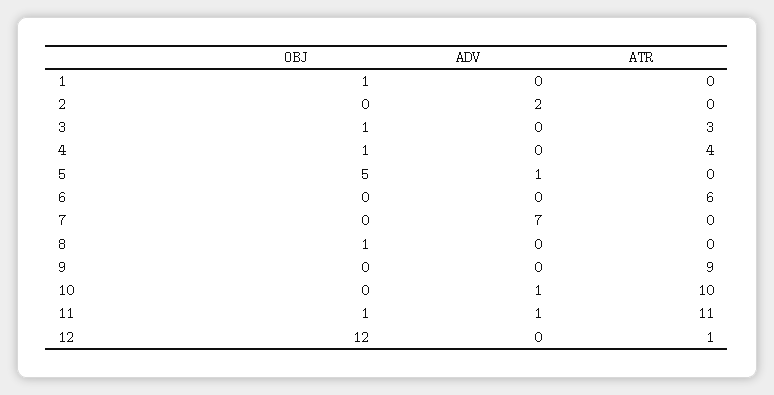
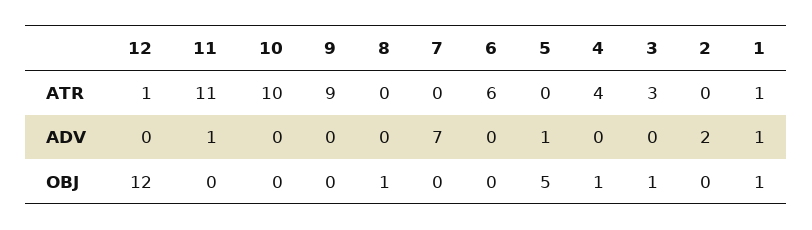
ADV, 1: 0 -> 1
ATR, 1: 0 -> 1
ADV, 10: 1 -> 0
OBJ, 11: 1 -> 0

